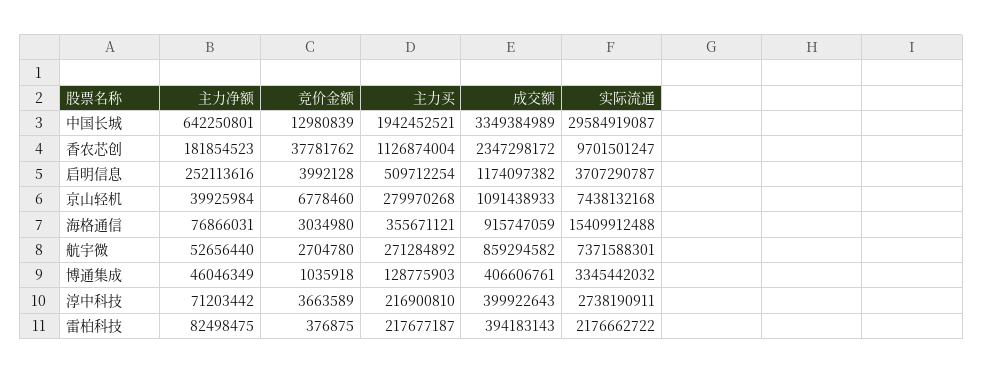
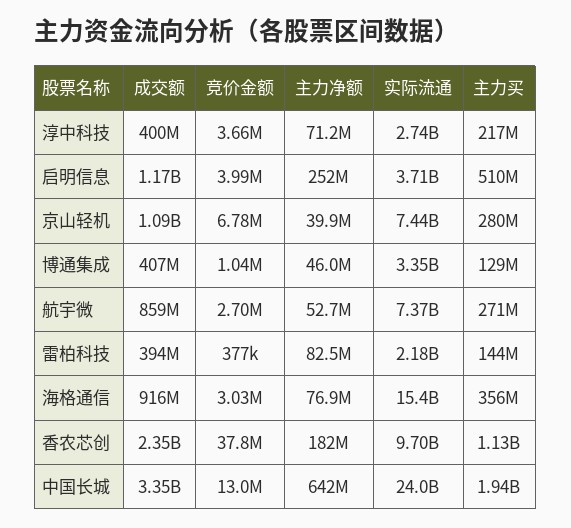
实际流通, 中国长城: 29584919087 -> 24000000000
主力买, 雷柏科技: 217677187 -> 144000000

